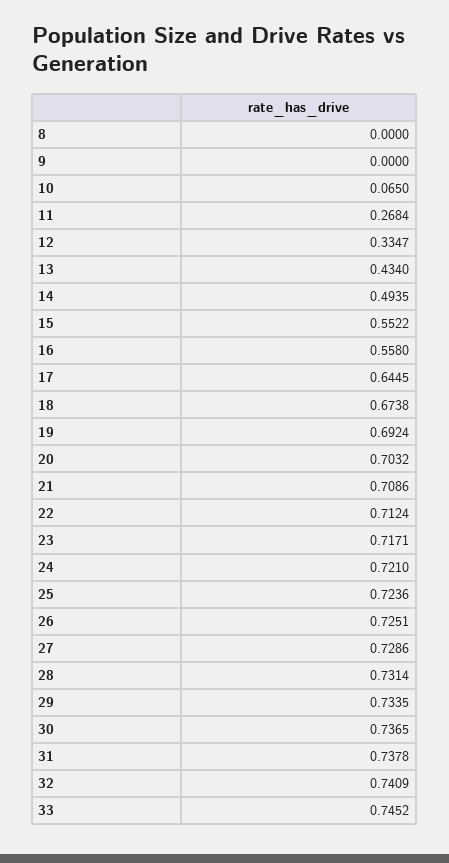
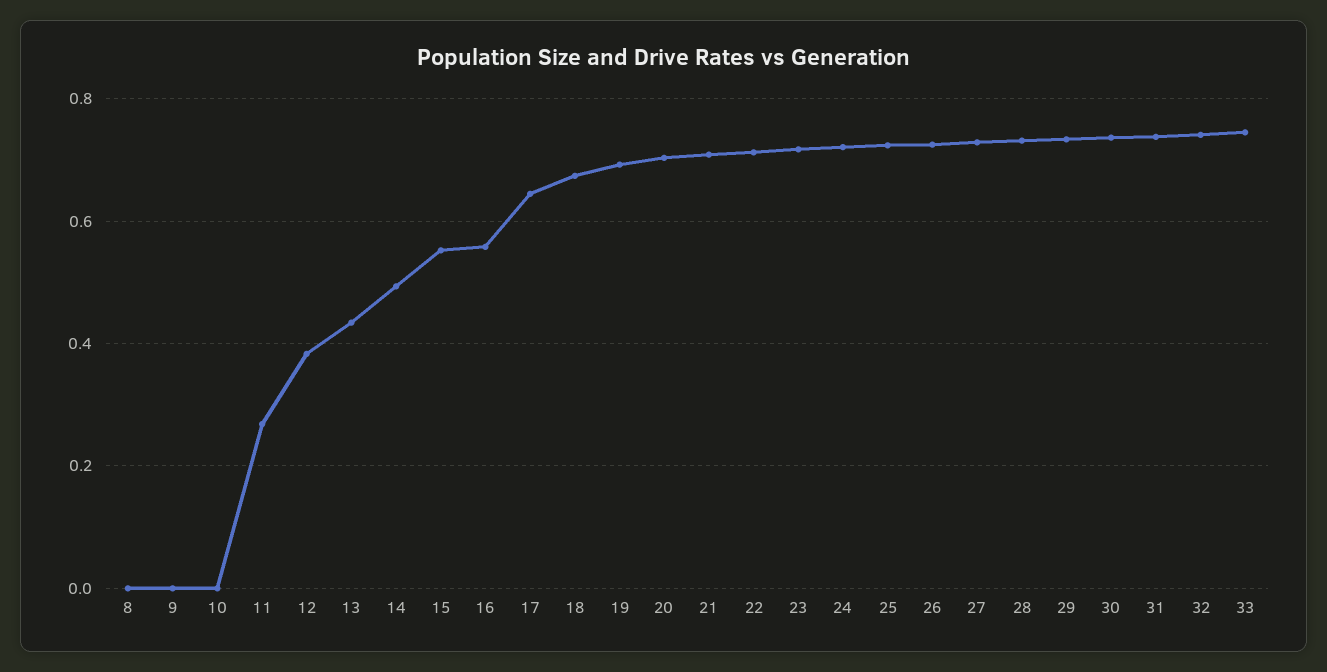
10: 0.065 -> 0
12: 0.3347 -> 0.38

